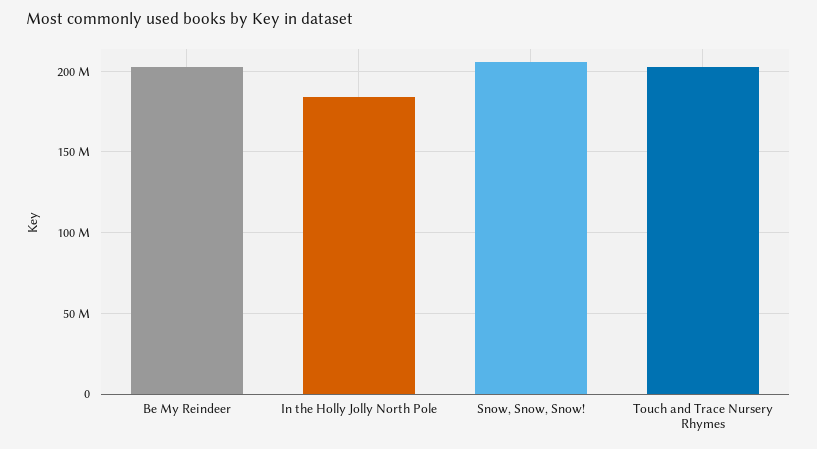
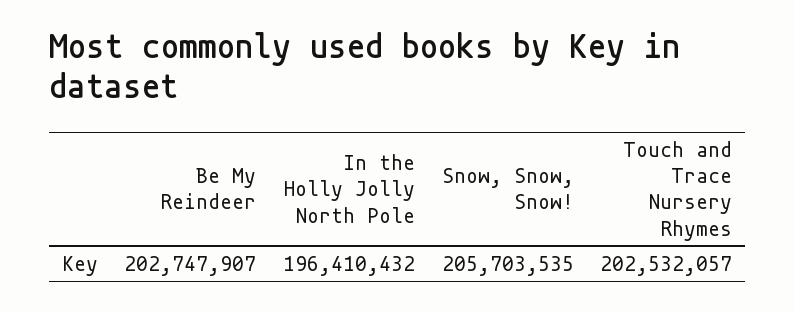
In the Holly Jolly North Pole: 185000000 -> 196410432

